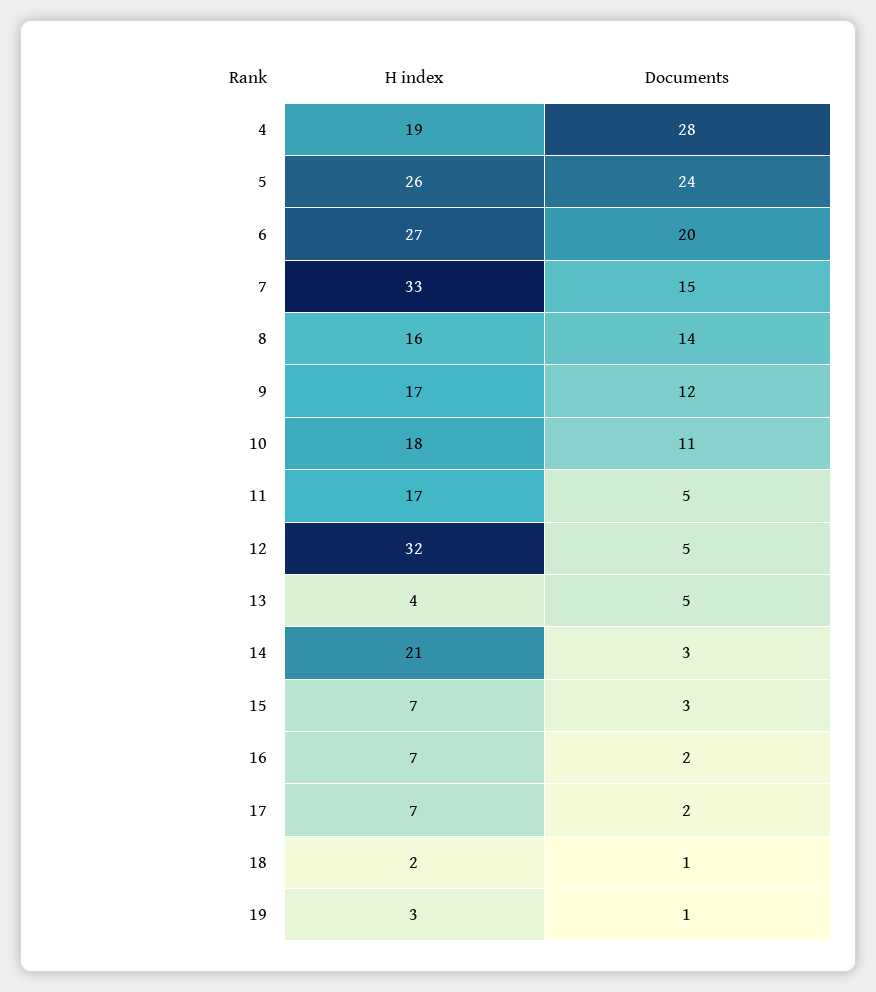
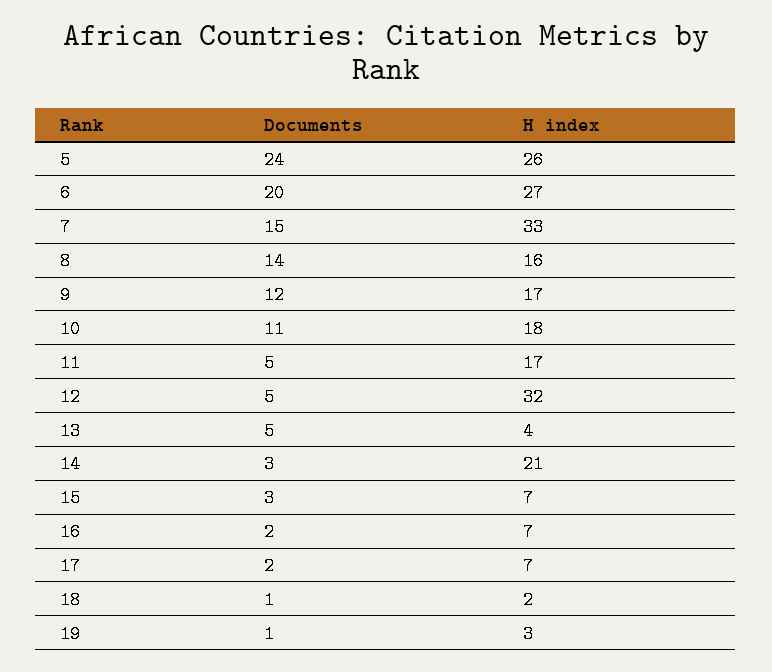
H index, 4: 19 -> none
Documents, 4: 28 -> none

